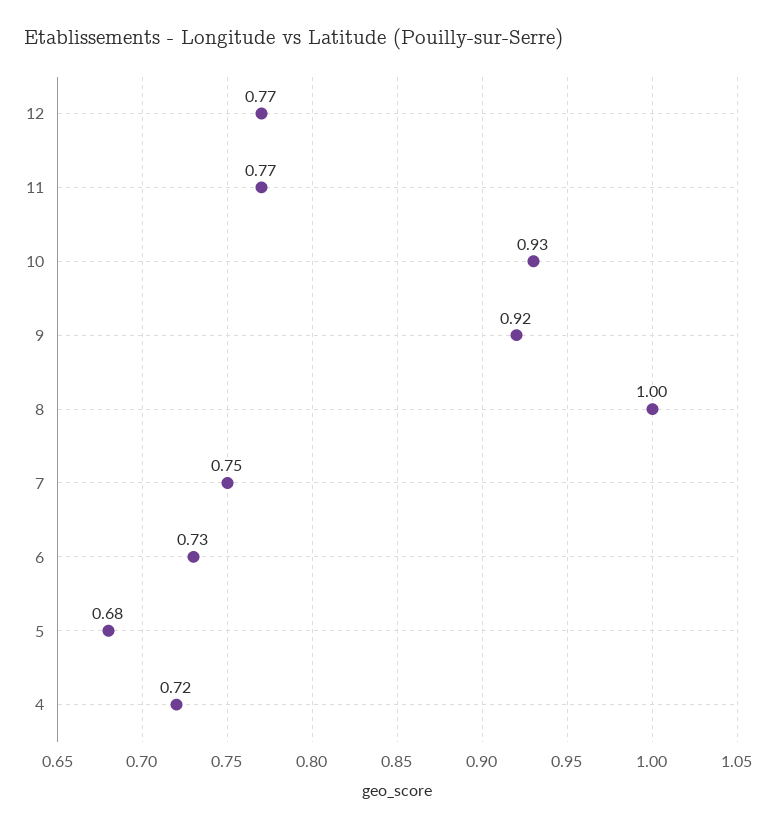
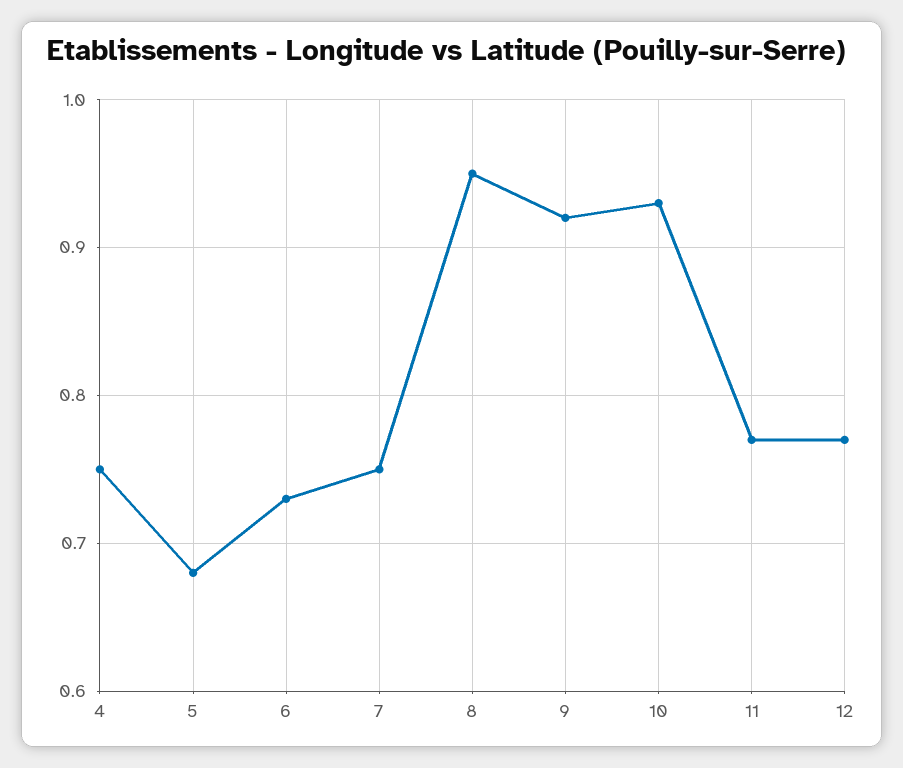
8: 1 -> 0.95
4: 0.72 -> 0.75

